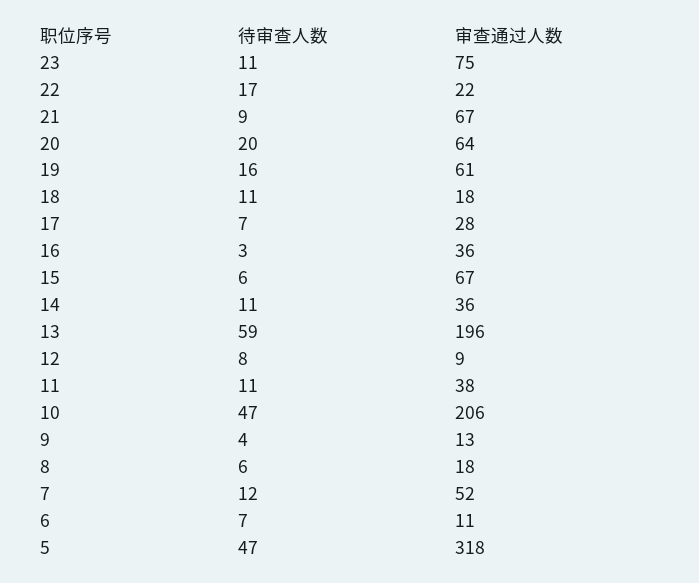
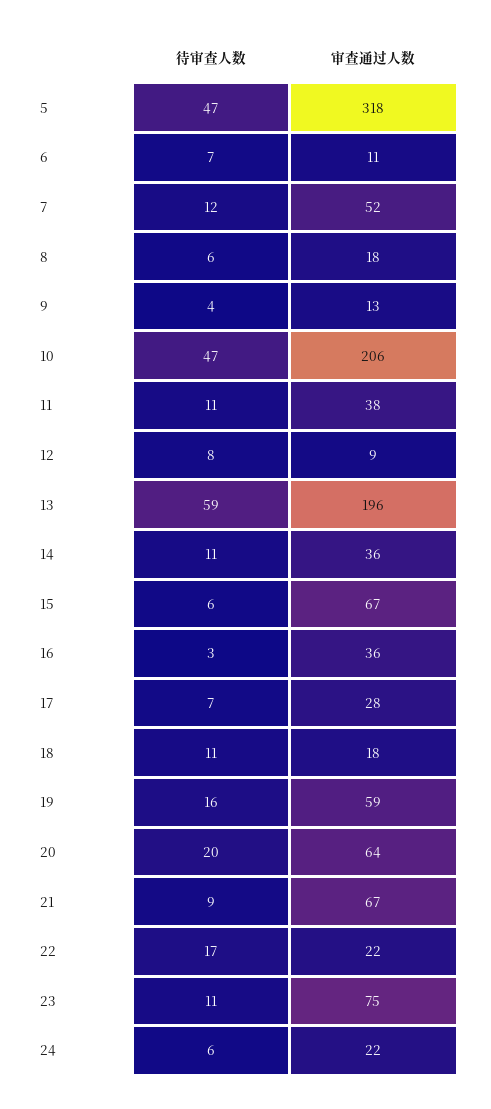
审查通过人数, 19: 61 -> 59
待审查人数, 24: none -> 6
审查通过人数, 24: none -> 22

